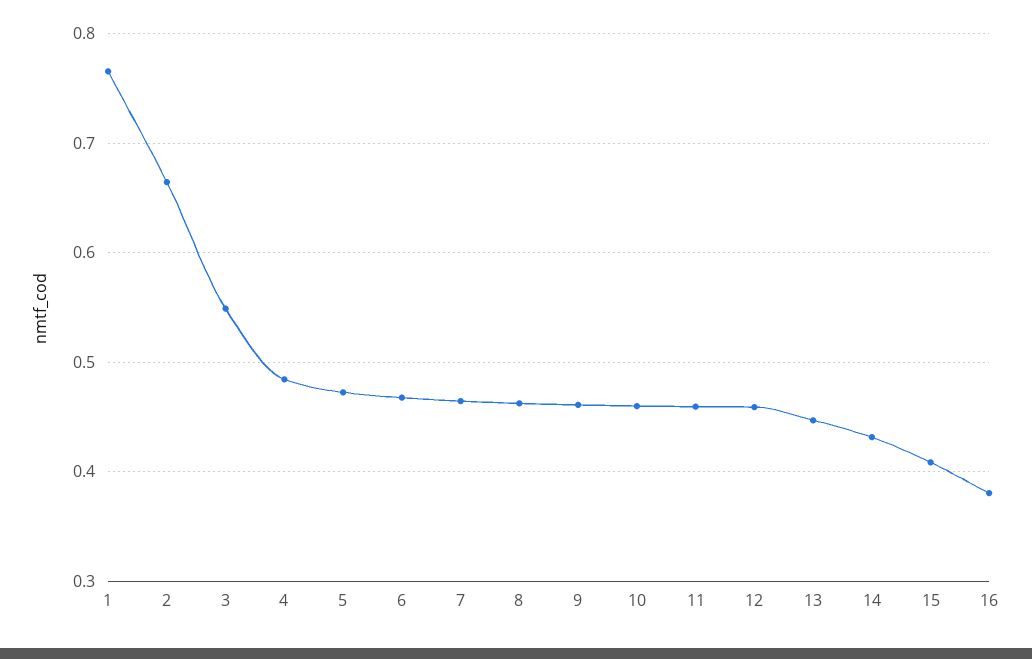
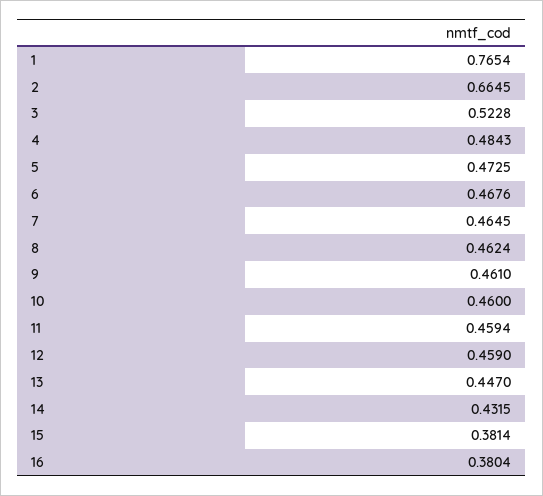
3: 0.55 -> 0.5228
15: 0.41 -> 0.3814

